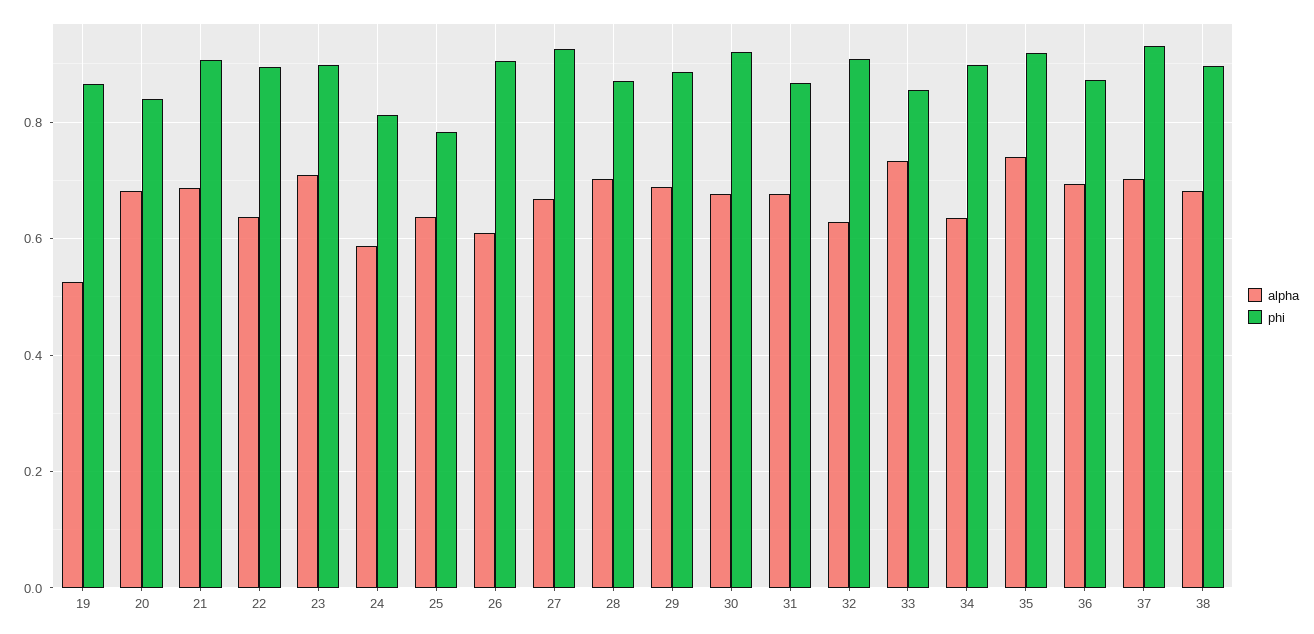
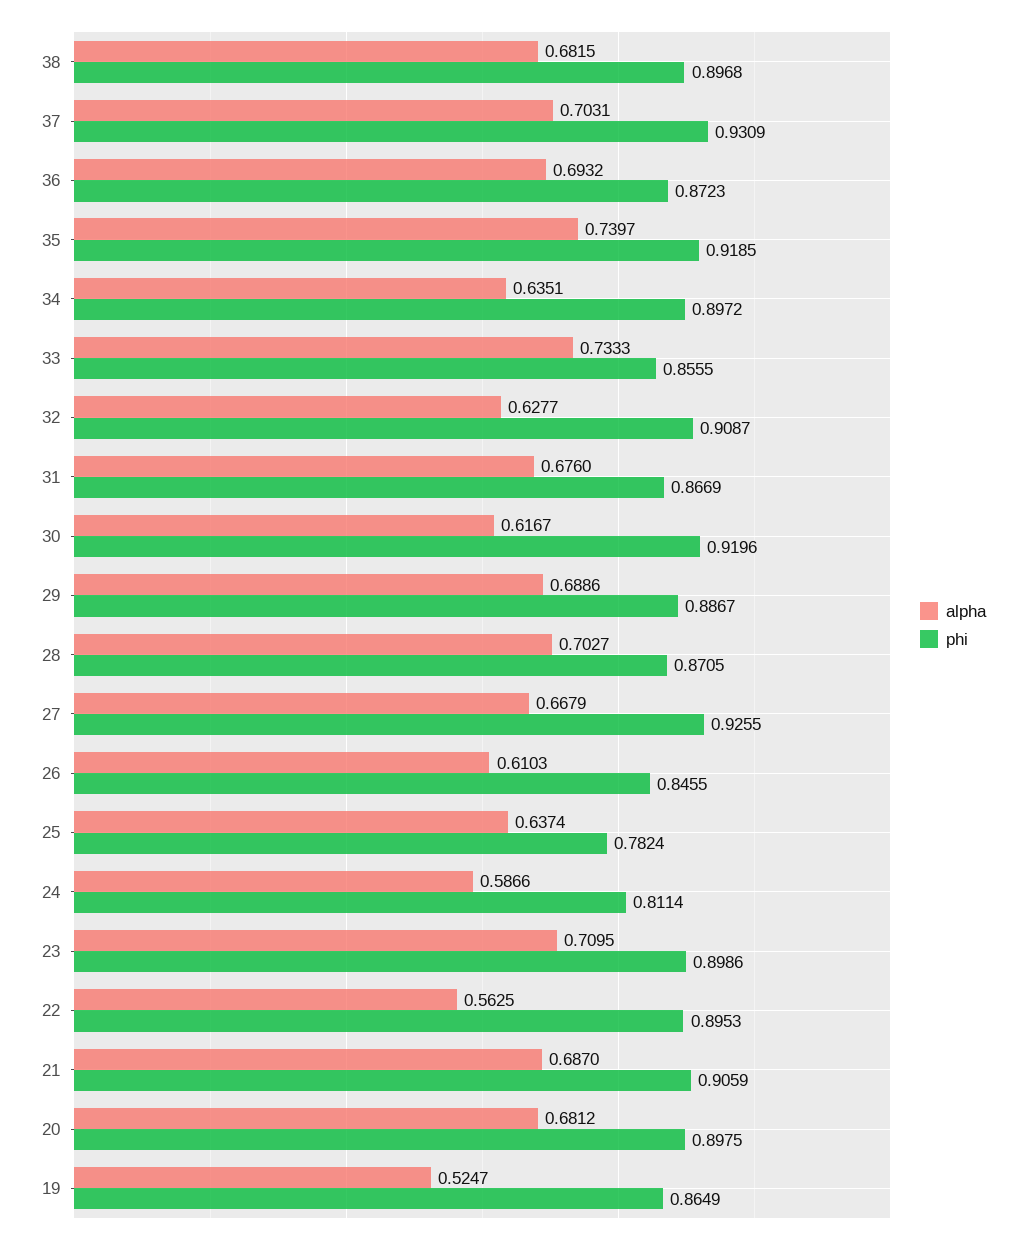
phi, 20: 0.84 -> 0.8975
alpha, 22: 0.64 -> 0.5625
phi, 26: 0.9 -> 0.8455
alpha, 30: 0.68 -> 0.6167

